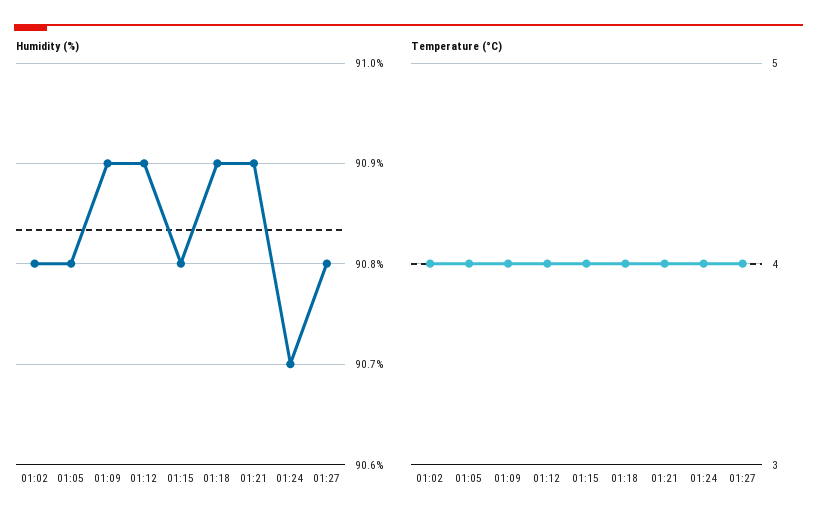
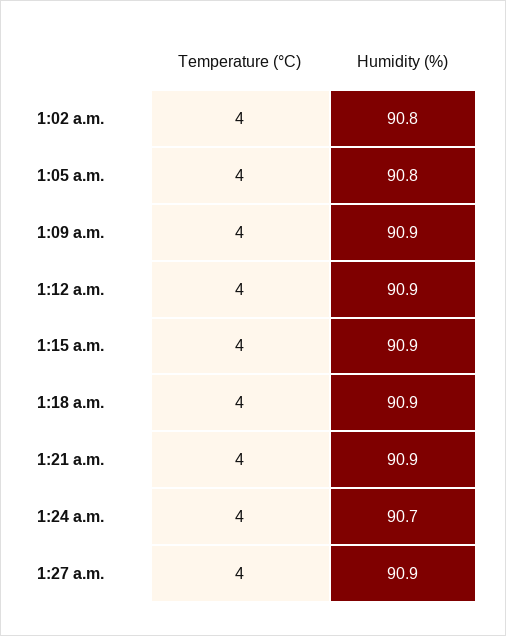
Humidity (%), 01:15: 90.8 -> 90.9
Humidity (%), 01:27: 90.8 -> 90.9

